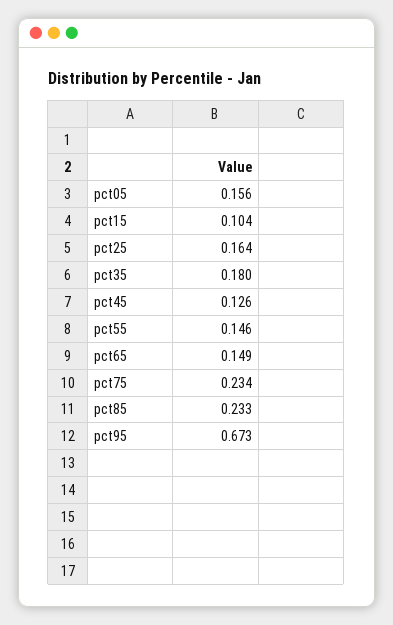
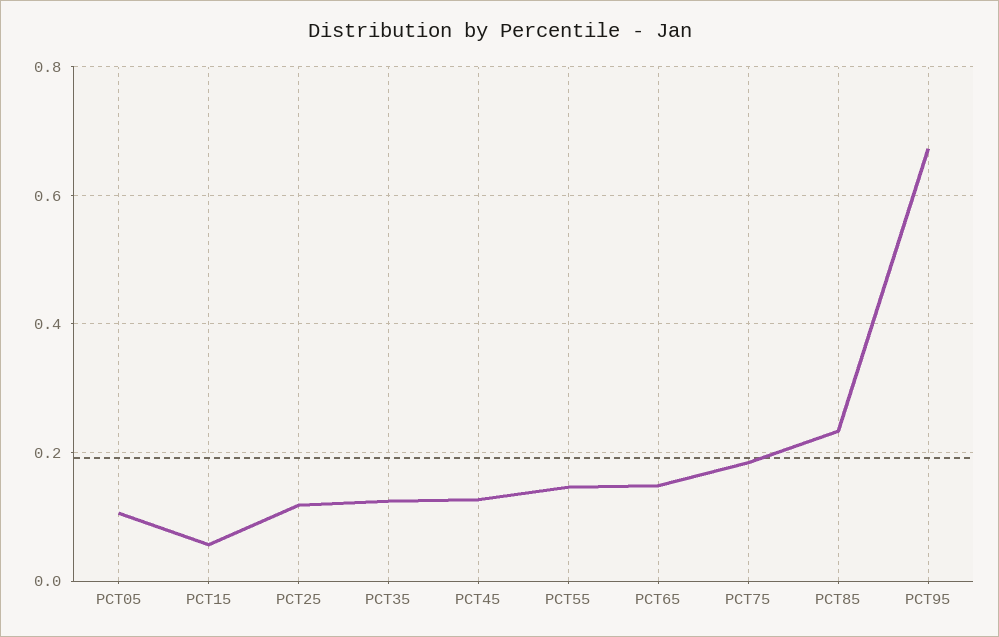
pct05: 0.156 -> 0.1
pct15: 0.104 -> 0.06
pct25: 0.164 -> 0.12
pct35: 0.18 -> 0.12
pct75: 0.234 -> 0.18

